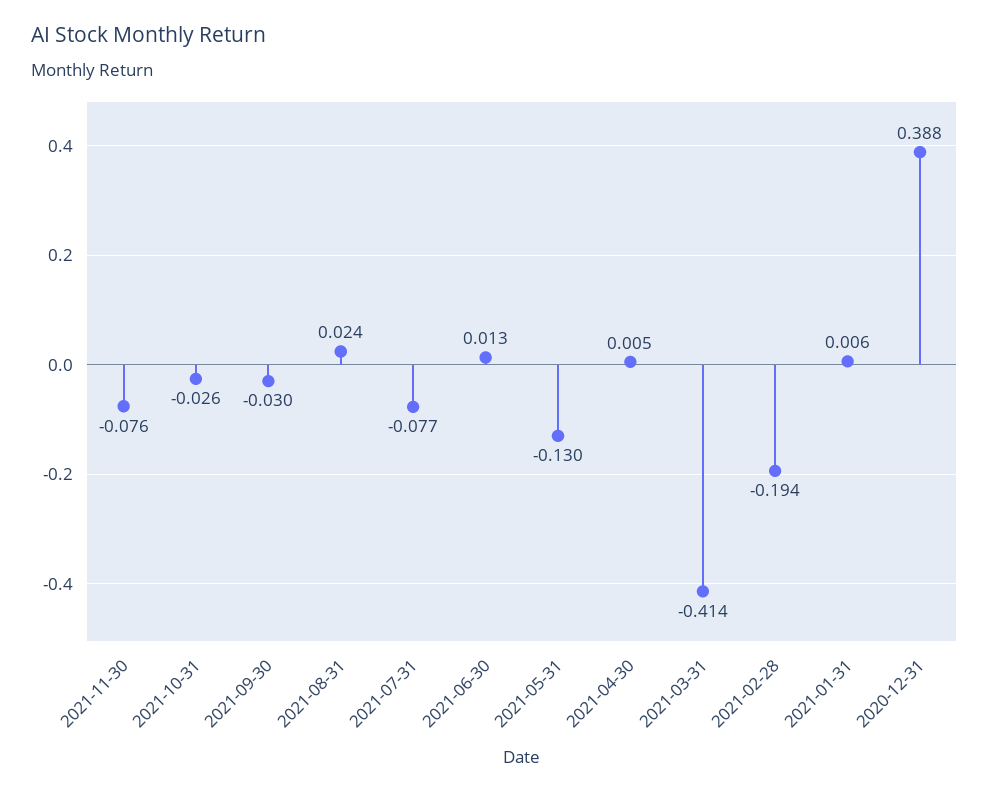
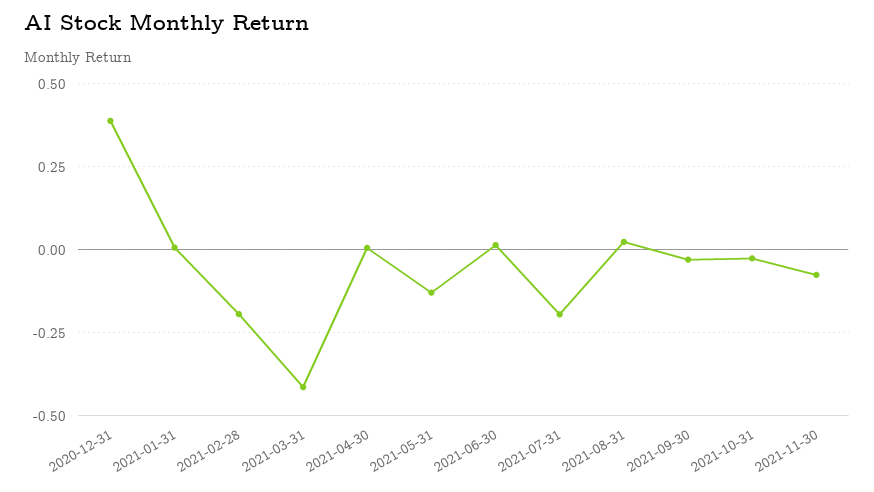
2021-07-31: -0.077 -> -0.2

